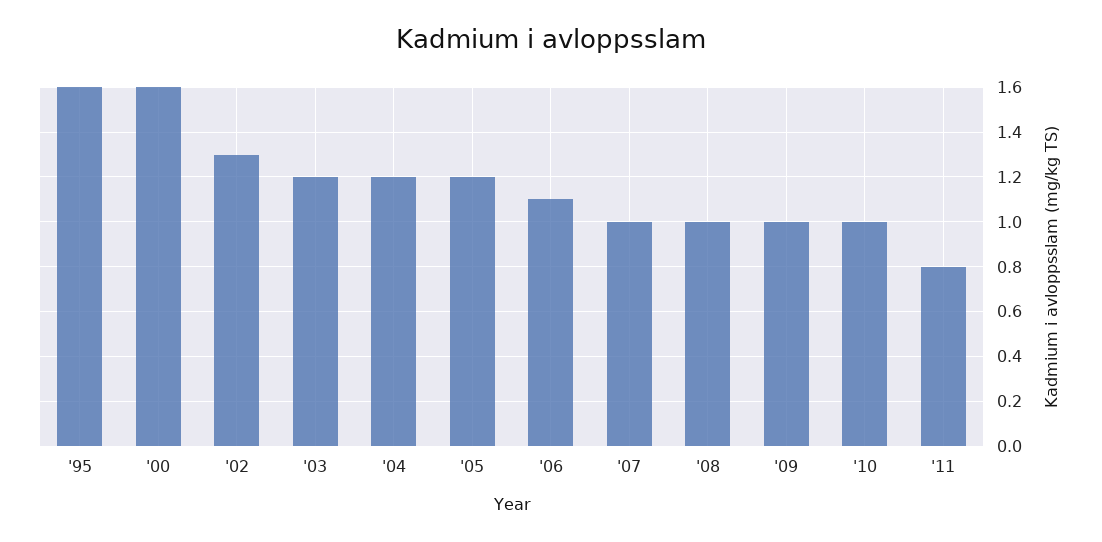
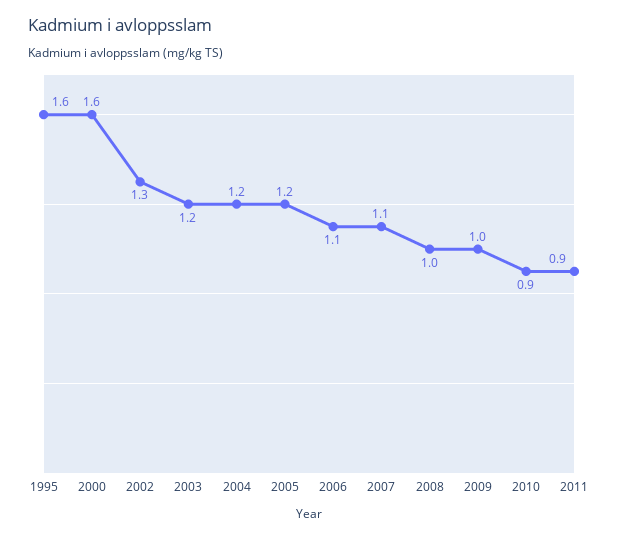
'07: 1 -> 1.1
'10: 1 -> 0.9
'11: 0.8 -> 0.9

